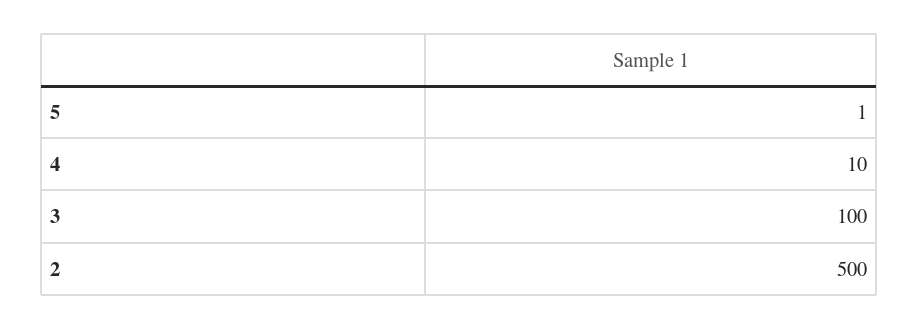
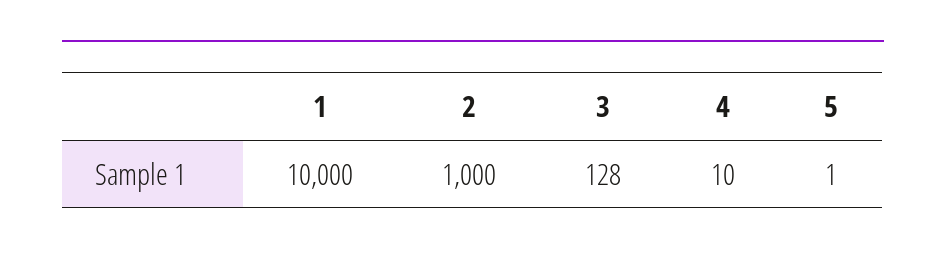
3: 100 -> 128
2: 500 -> 1000
1: none -> 10000

